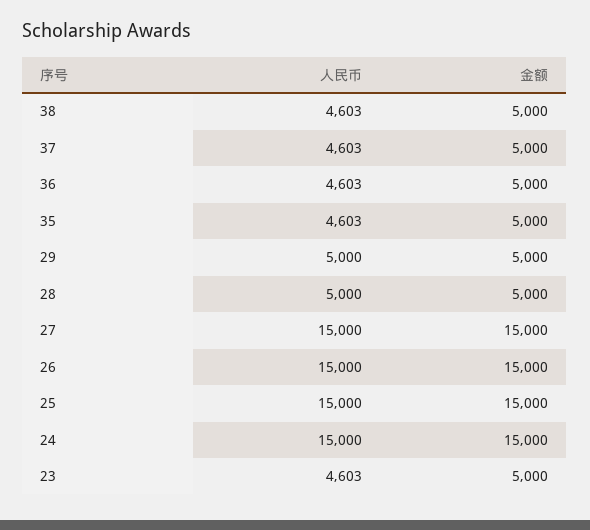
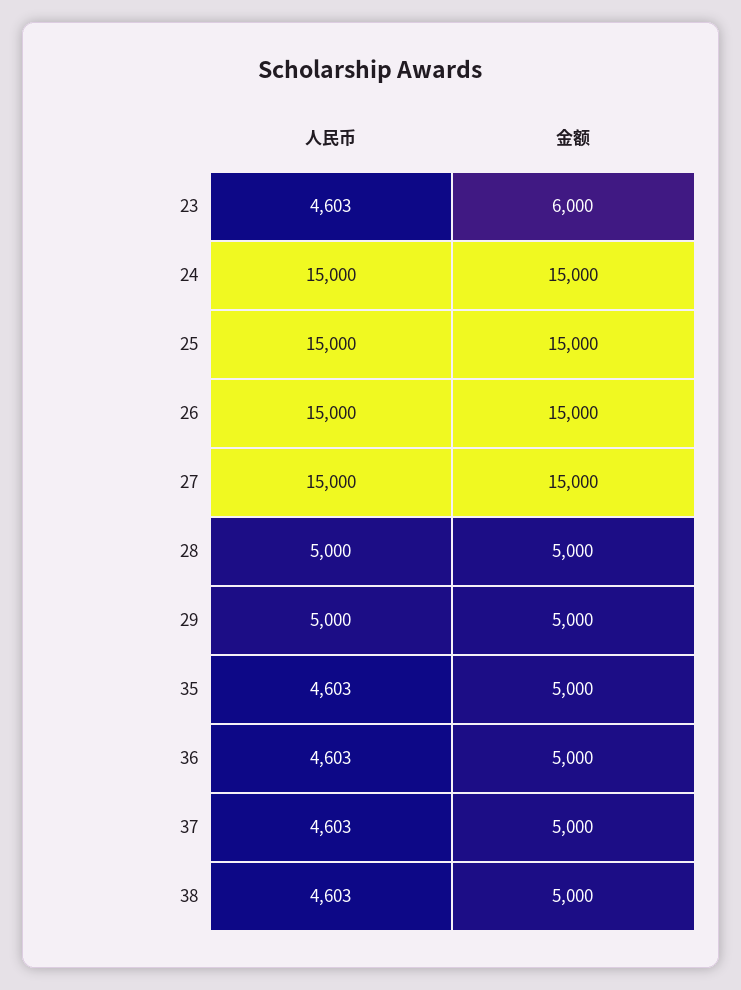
金额, 23: 5000 -> 6000

